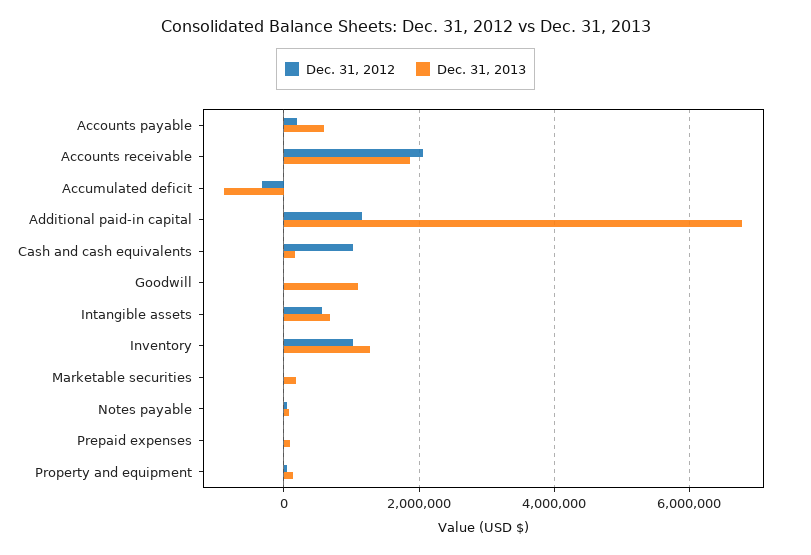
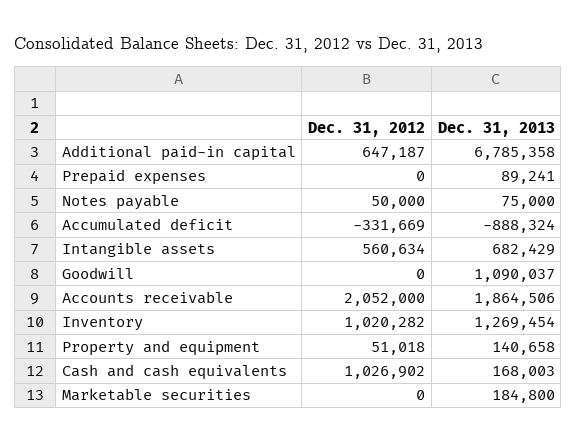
Dec. 31, 2012, Accounts payable: 200000 -> none
Dec. 31, 2013, Accounts payable: 600000 -> none
Dec. 31, 2012, Additional paid-in capital: 1200000 -> 647187

